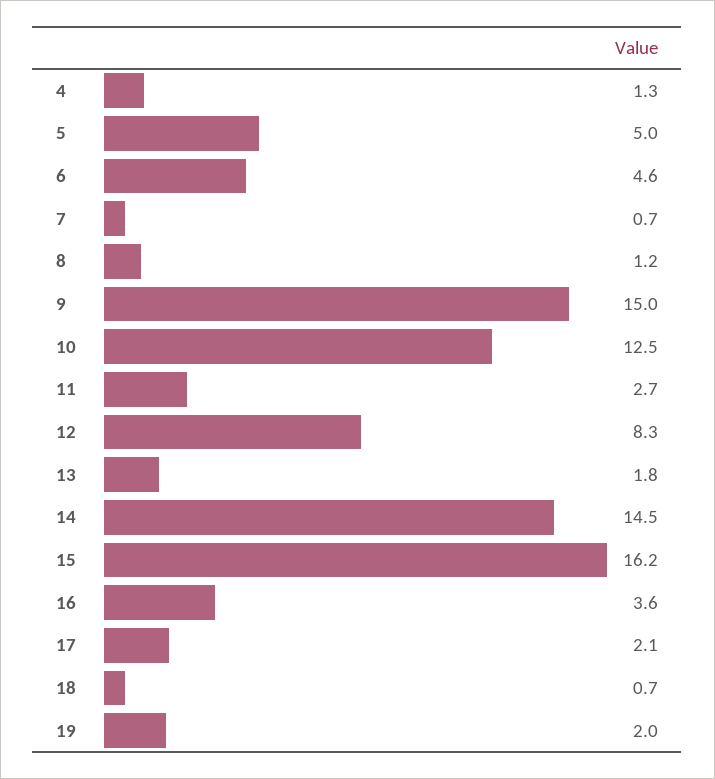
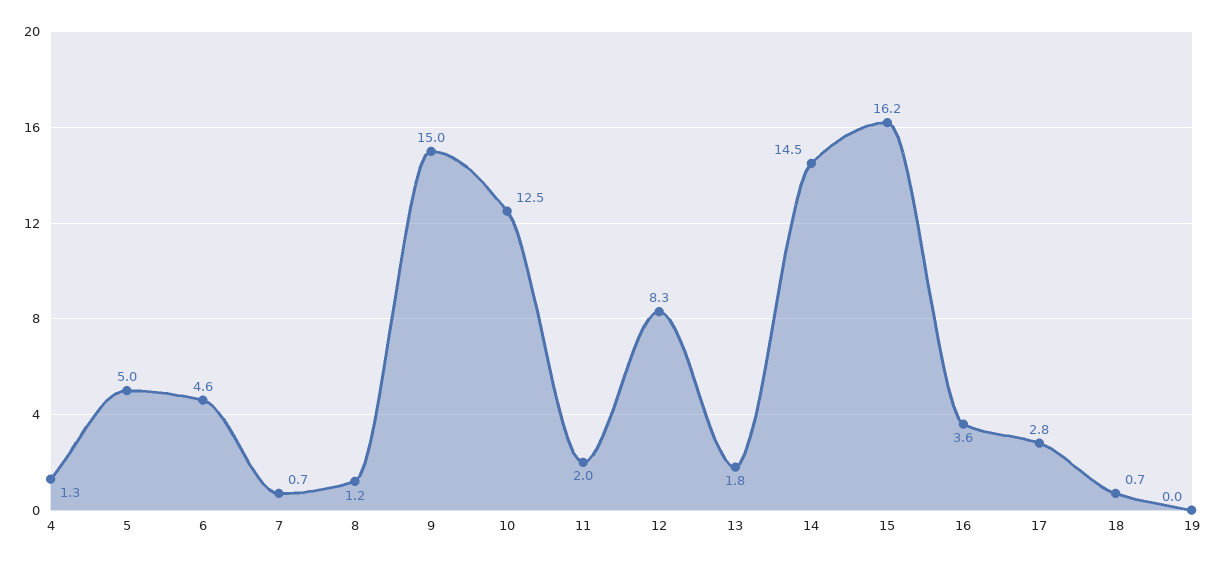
11: 2.7 -> 2
17: 2.1 -> 2.8
19: 2 -> 0

